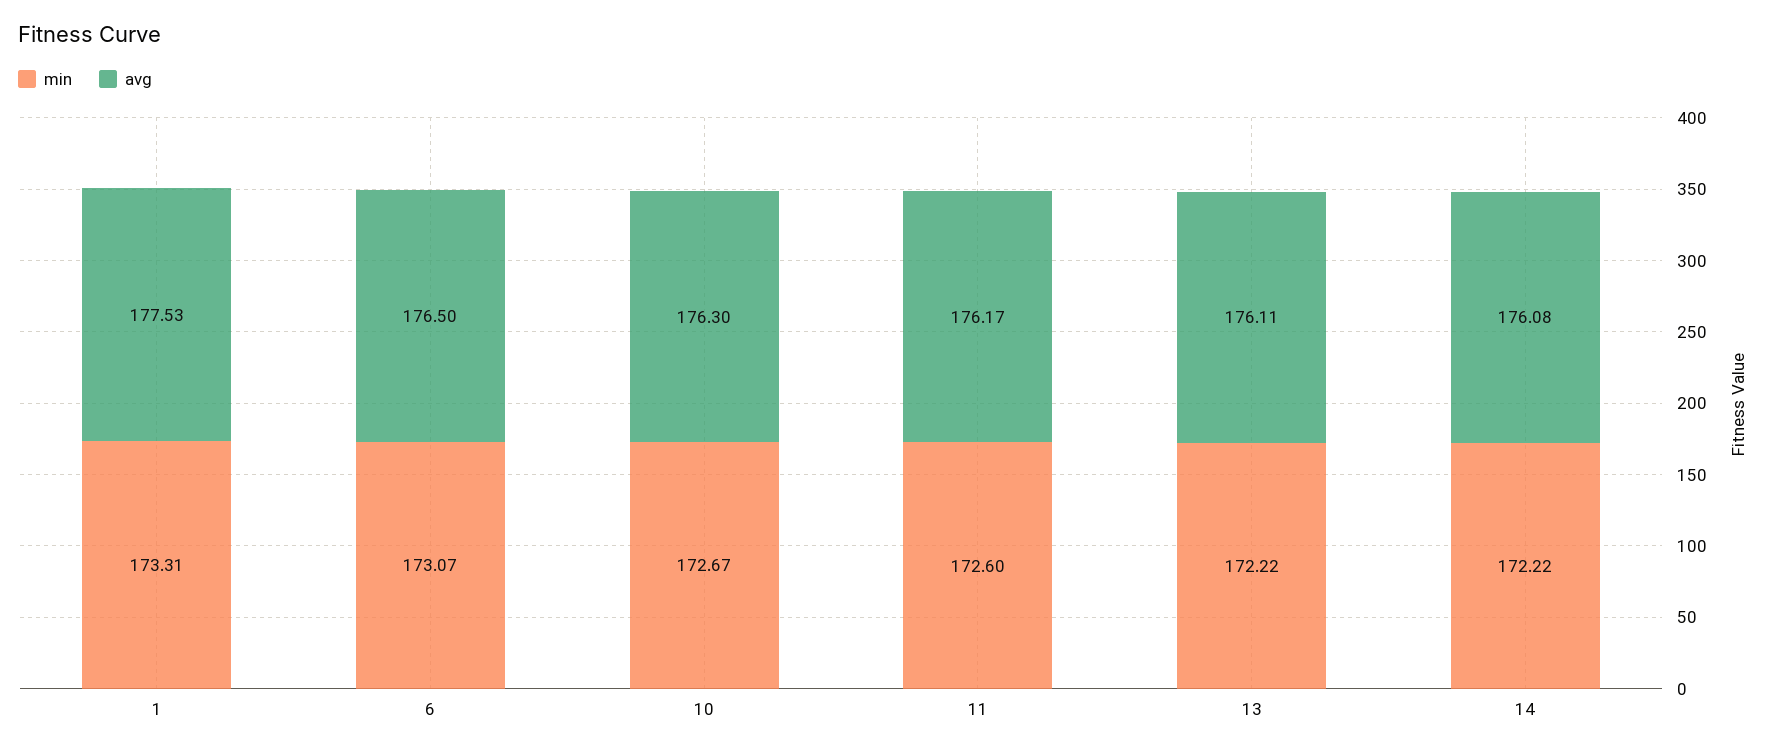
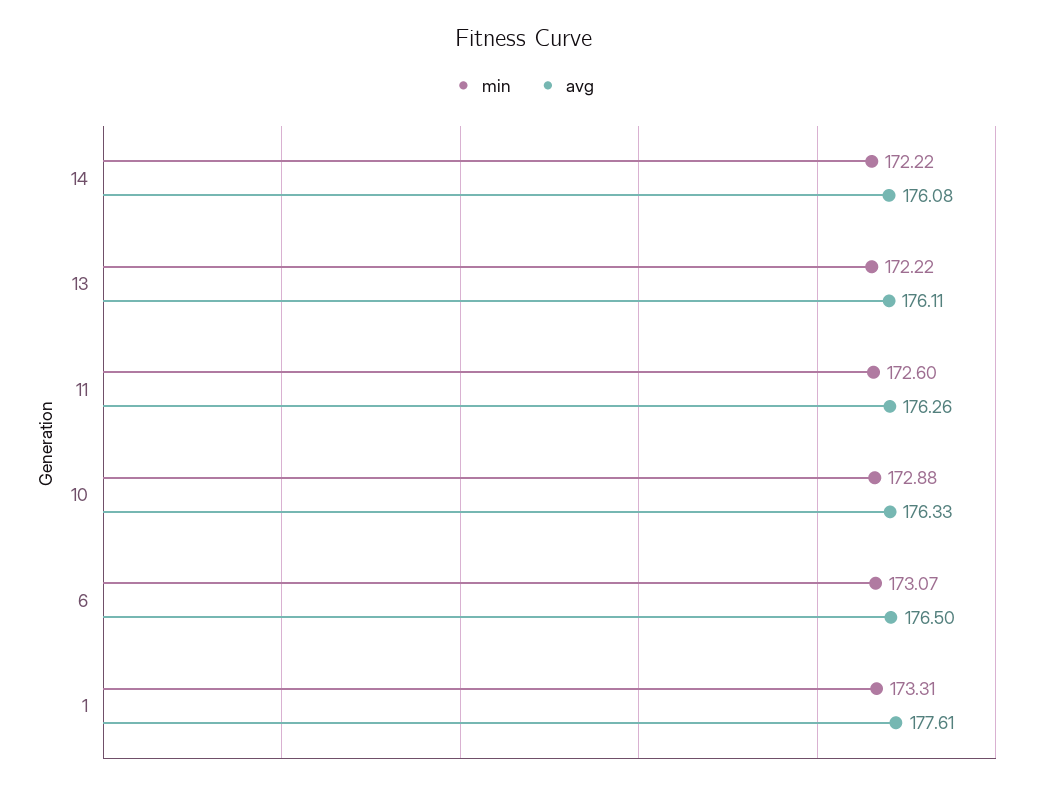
avg, 1: 177.53 -> 177.61
min, 10: 172.67 -> 172.88
avg, 10: 176.3 -> 176.33
avg, 11: 176.17 -> 176.26

